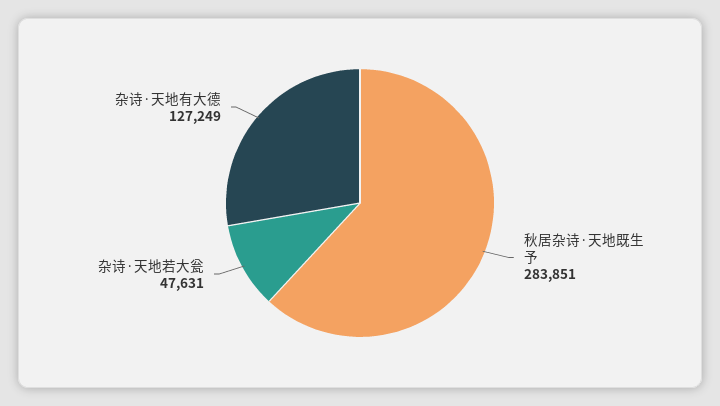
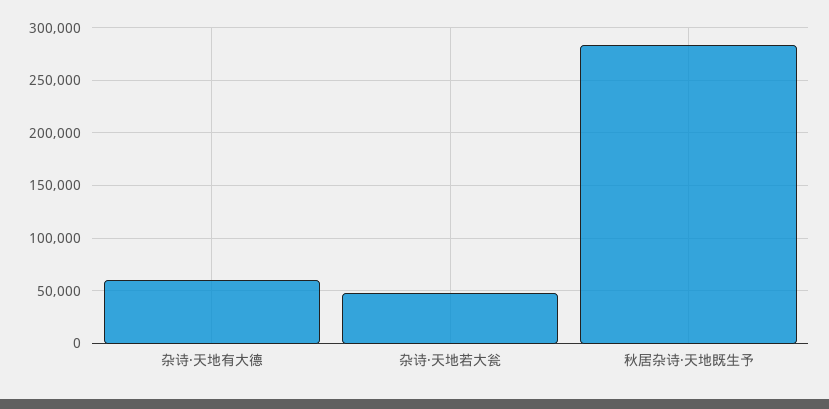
杂诗·天地有大德: 127249 -> 60000

